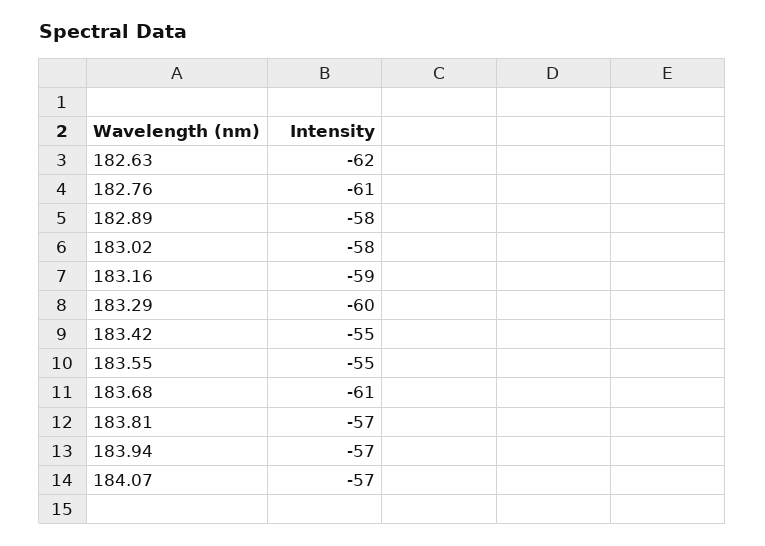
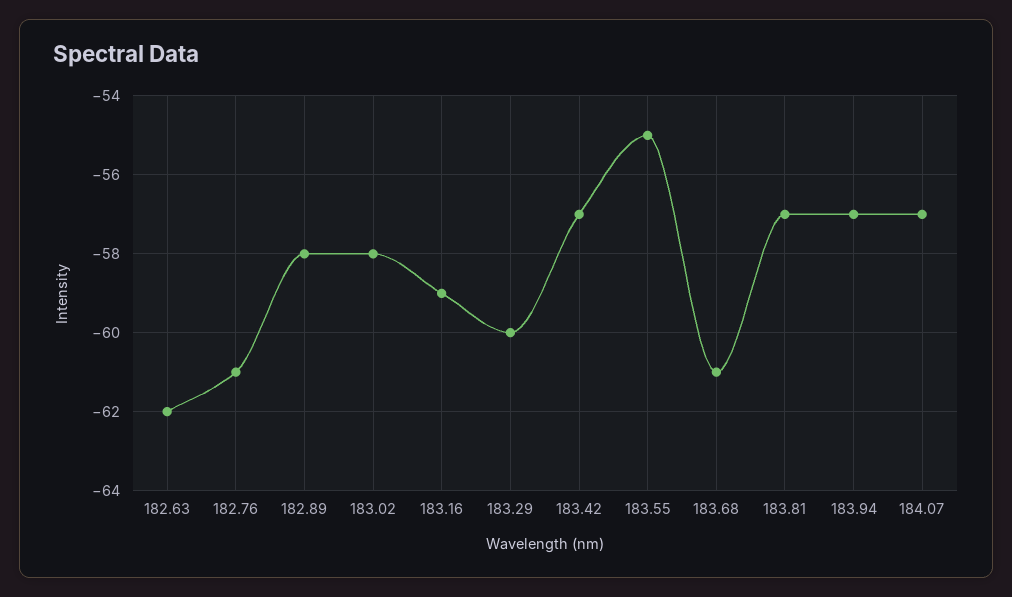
183.42: -55 -> -57

